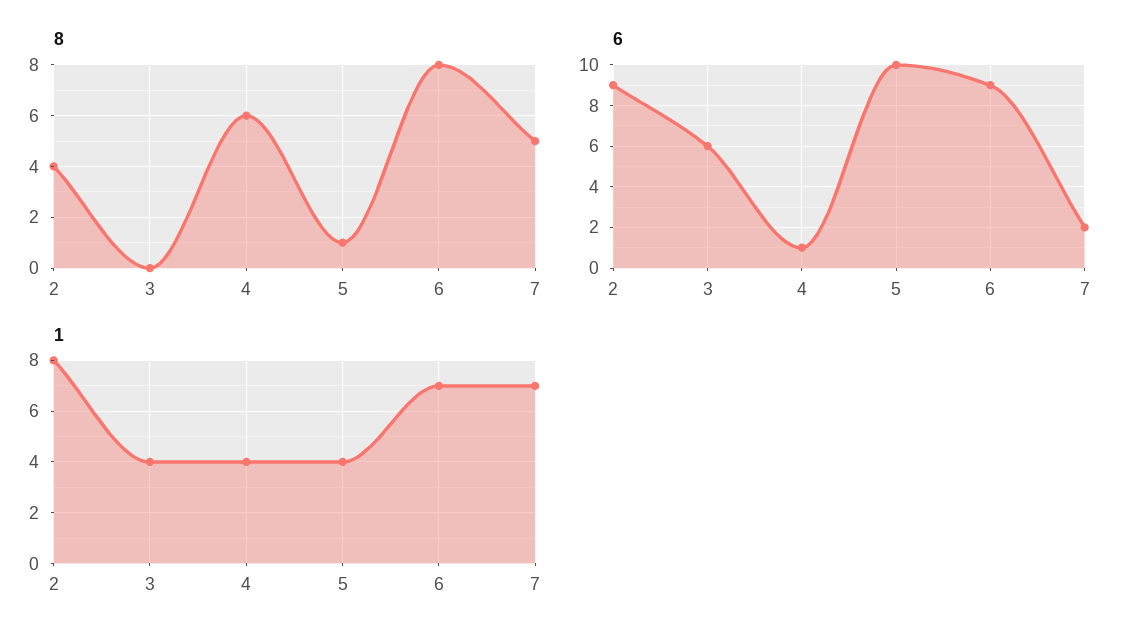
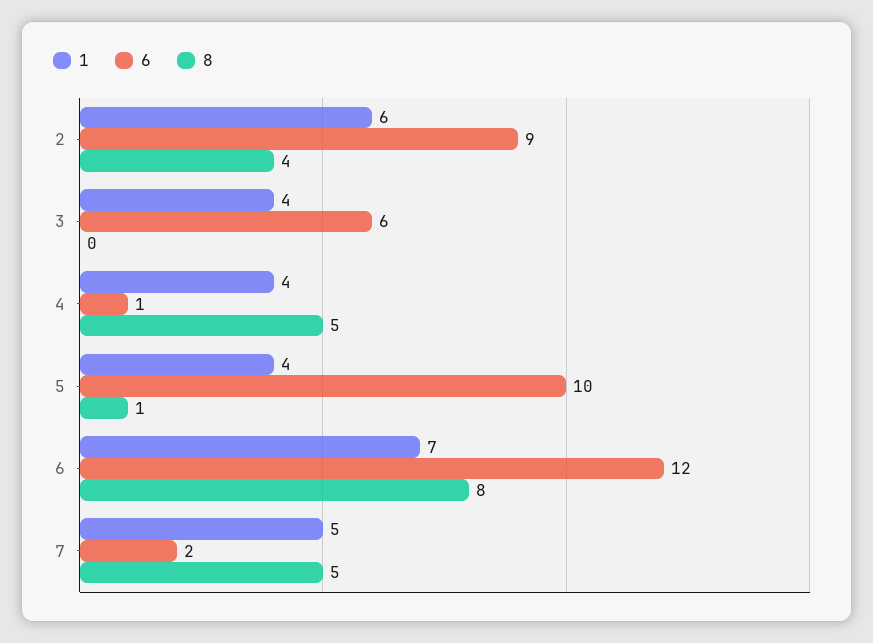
8, 4: 6 -> 5
6, 6: 9 -> 12
1, 2: 8 -> 6
1, 7: 7 -> 5

